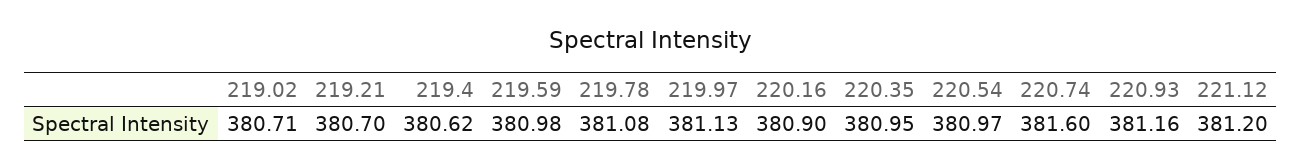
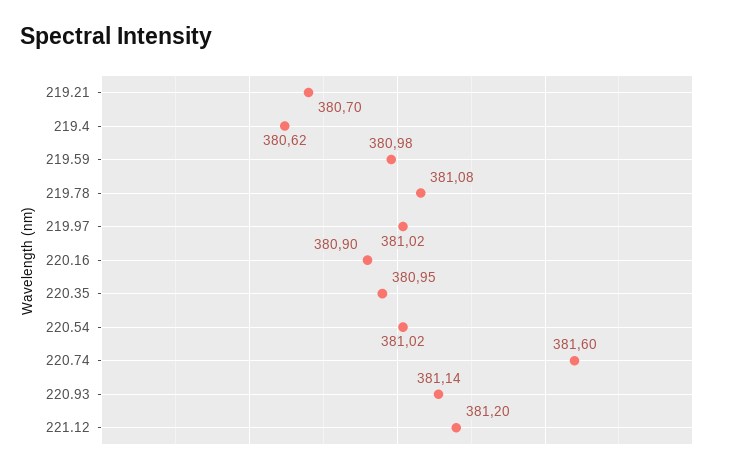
219.02: 380.71 -> none
219.97: 381.13 -> 381.02
220.54: 380.97 -> 381.02
220.93: 381.16 -> 381.14

